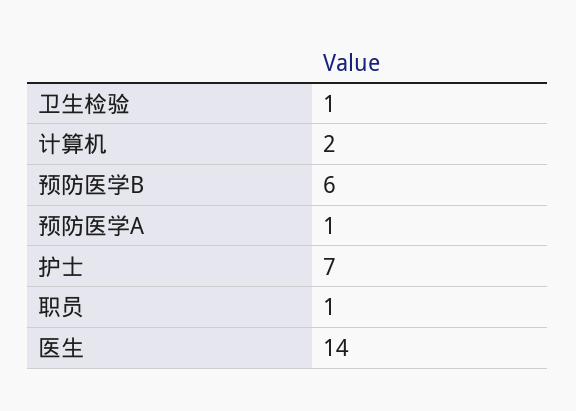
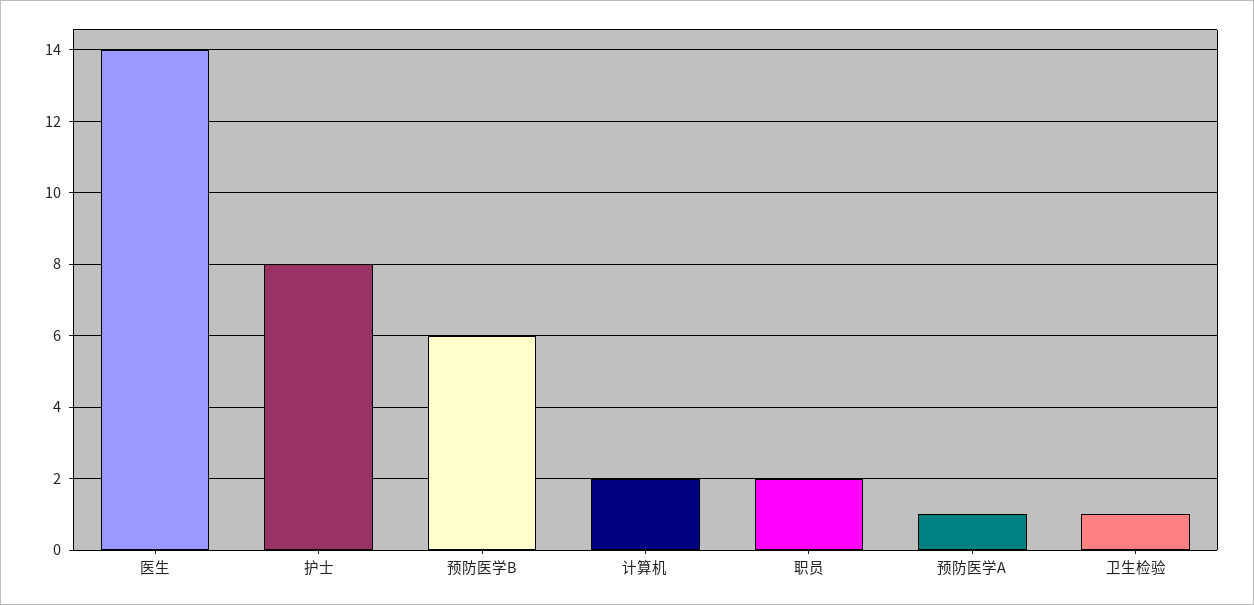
护士: 7 -> 8
职员: 1 -> 2

